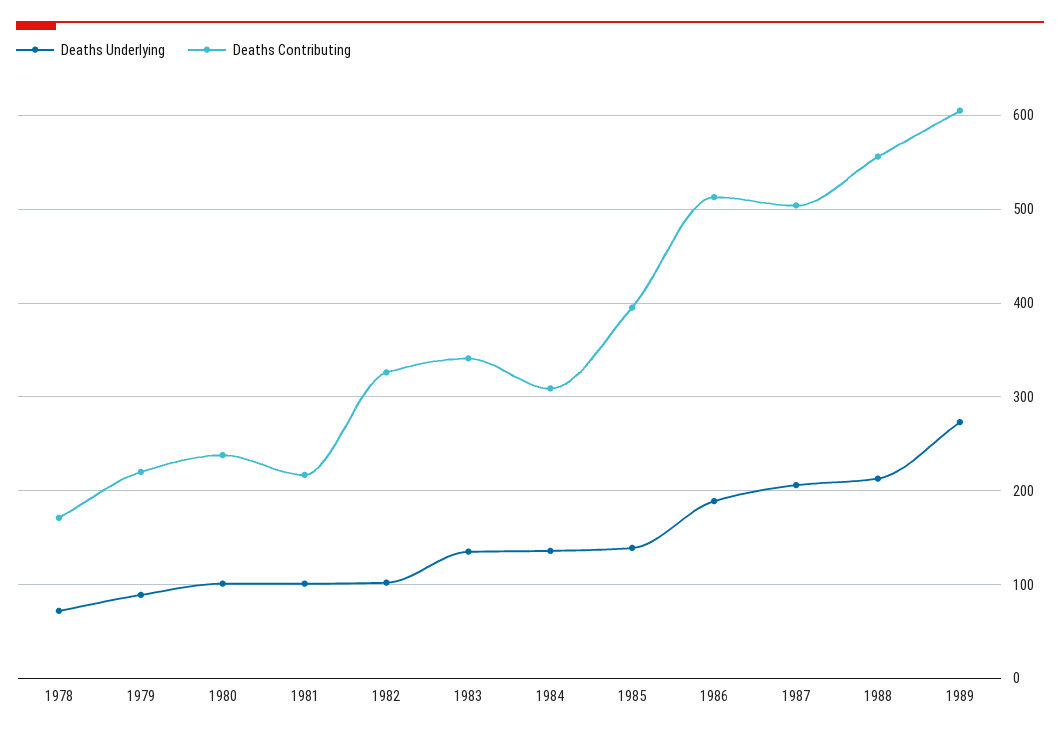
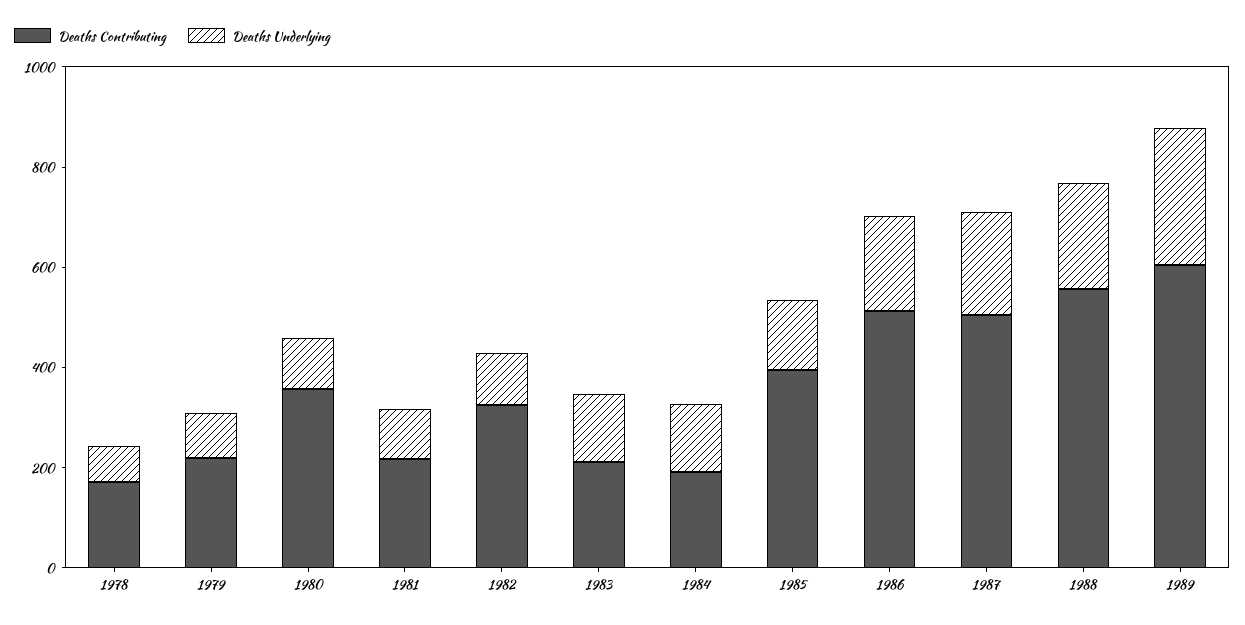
Deaths Contributing, 1980: 240 -> 350
Deaths Contributing, 1983: 340 -> 200
Deaths Contributing, 1984: 310 -> 200

